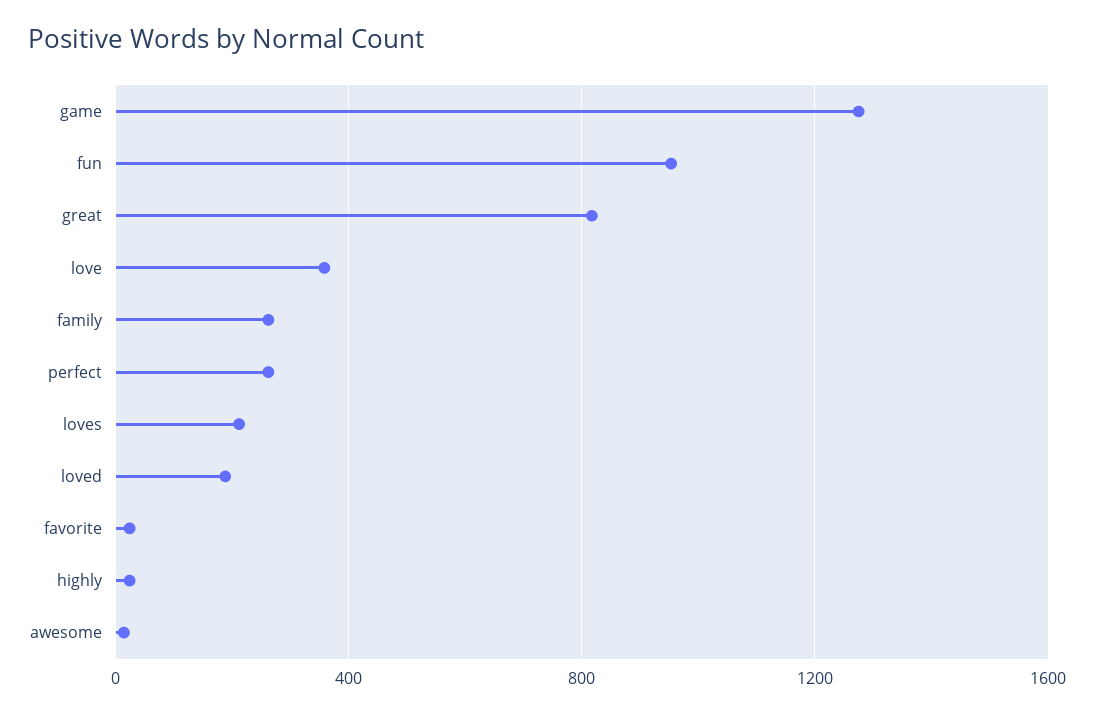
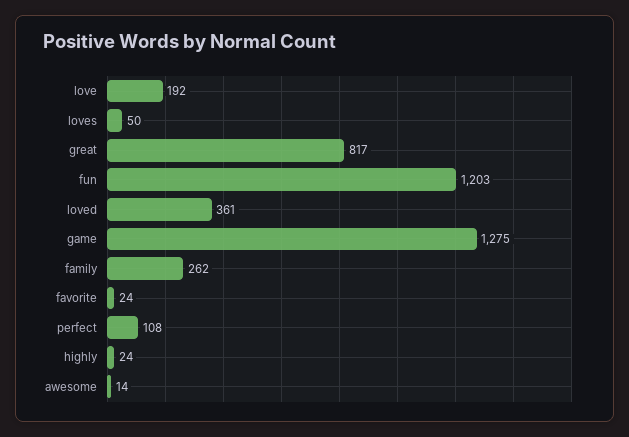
fun: 950 -> 1203
love: 350 -> 192
perfect: 250 -> 108
loves: 200 -> 50
loved: 200 -> 361

